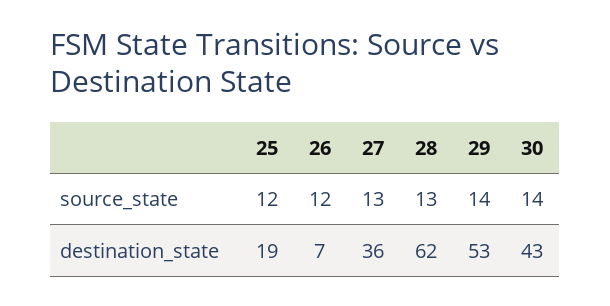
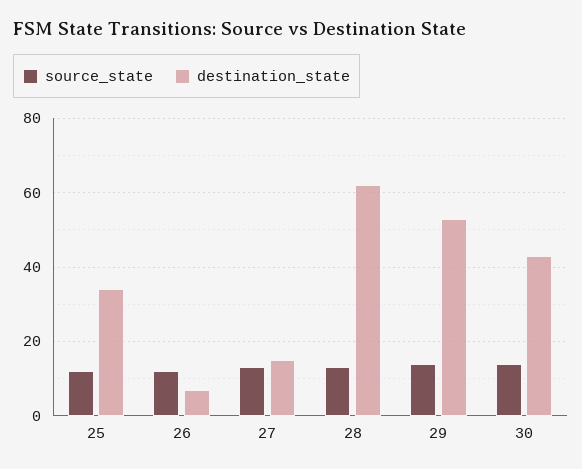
destination_state, 25: 19 -> 35
destination_state, 27: 36 -> 15

